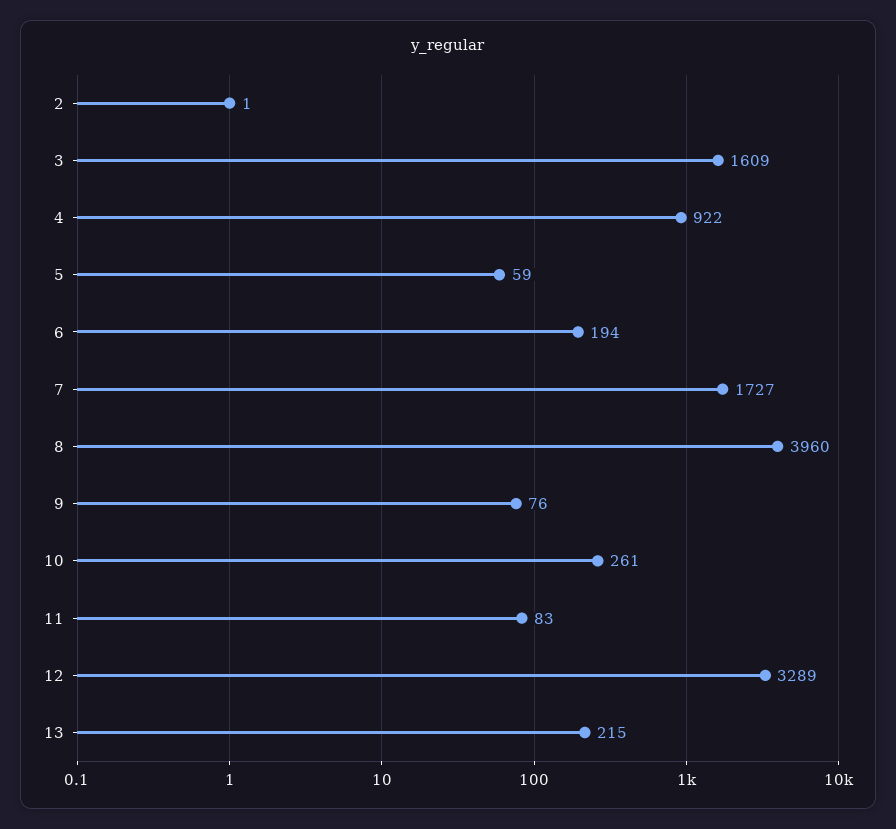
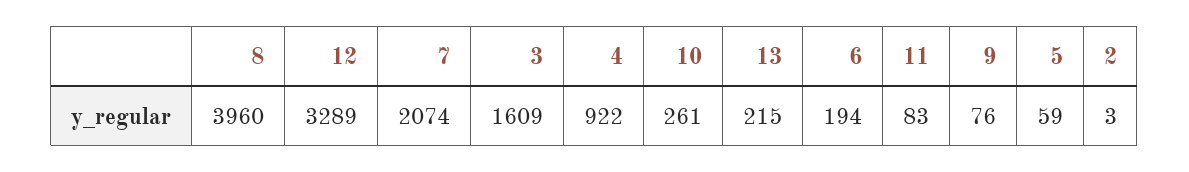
2: 1 -> 3
7: 1727 -> 2074

